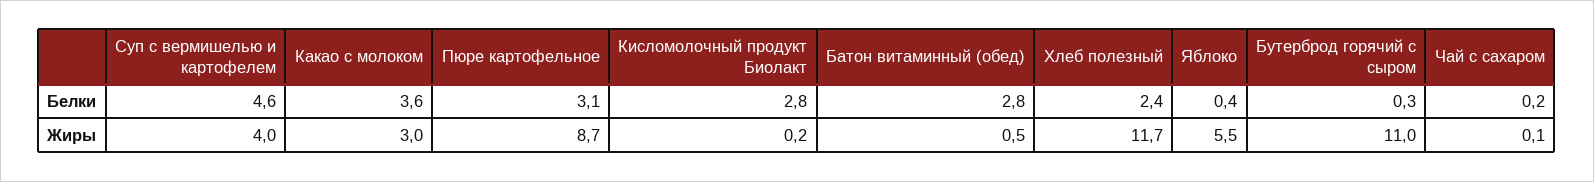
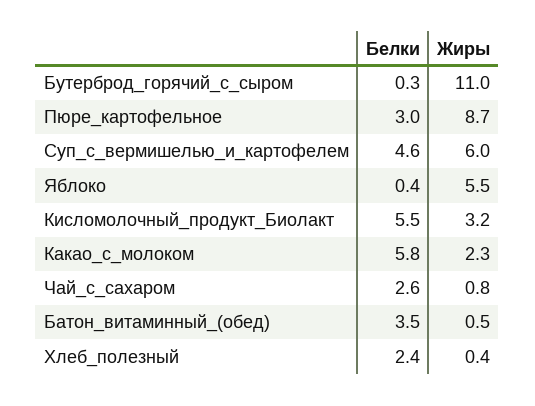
Какао с молоком, Белки: 3.6 -> 5.8
Пюре картофельное, Белки: 3.1 -> 3
Кисломолочный продукт Биолакт, Белки: 2.8 -> 5.5
Батон витаминный (обед), Белки: 2.8 -> 3.5
Чай с сахаром, Белки: 0.2 -> 2.6
Суп с вермишелью и картофелем, Жиры: 4 -> 6
Какао с молоком, Жиры: 3 -> 2.3
Кисломолочный продукт Биолакт, Жиры: 0.2 -> 3.2
Хлеб полезный, Жиры: 11.7 -> 0.4
Чай с сахаром, Жиры: 0.1 -> 0.8

